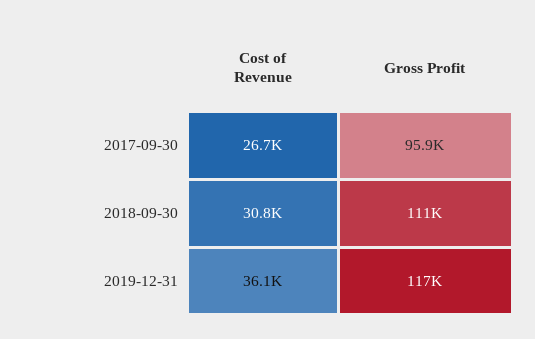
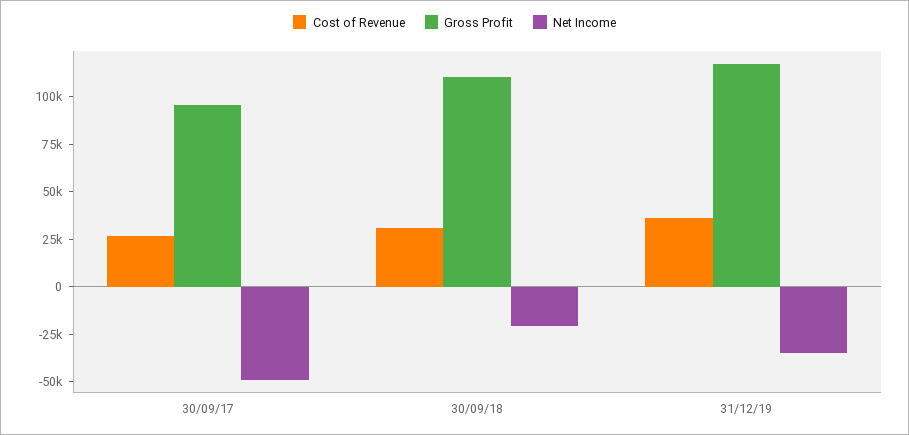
Net Income, 2017-09-30: none -> -50000
Net Income, 2018-09-30: none -> -20000
Net Income, 2019-12-31: none -> -35000

